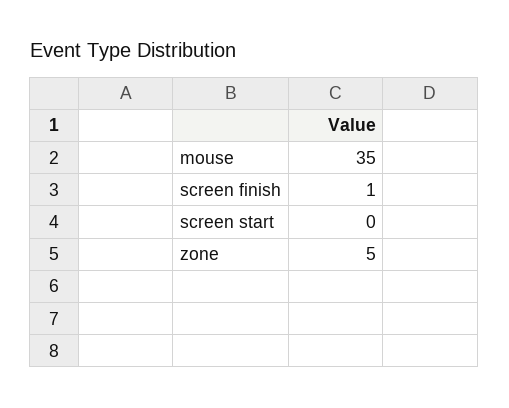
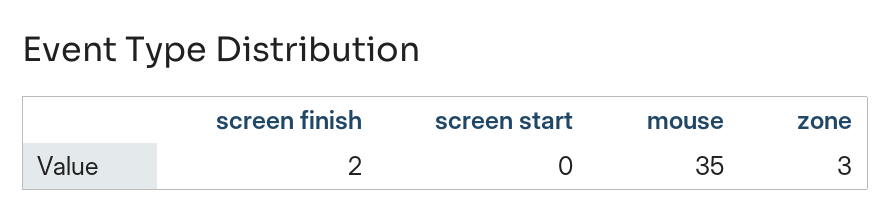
screen finish: 1 -> 2
zone: 5 -> 3

